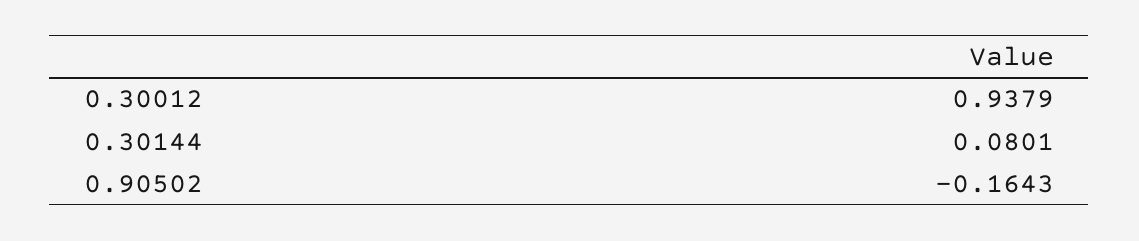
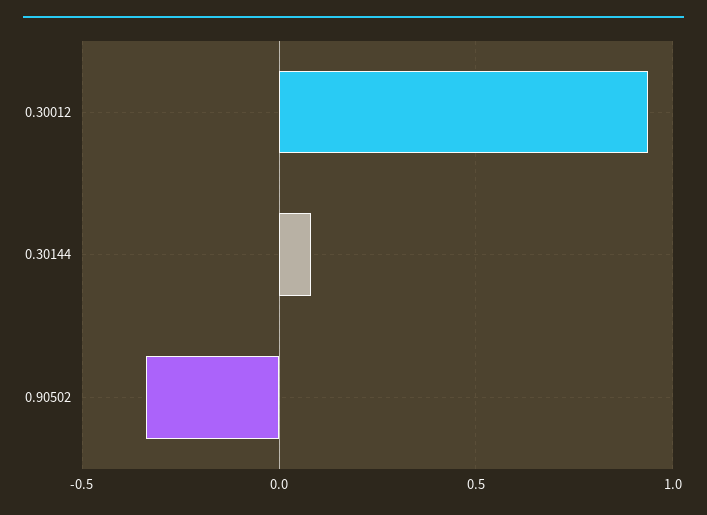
0.90502: -0.1643 -> -0.35

